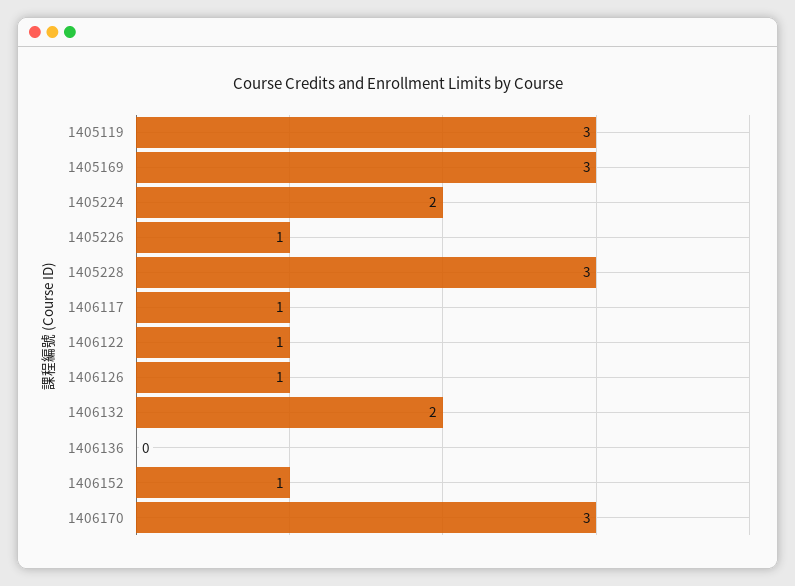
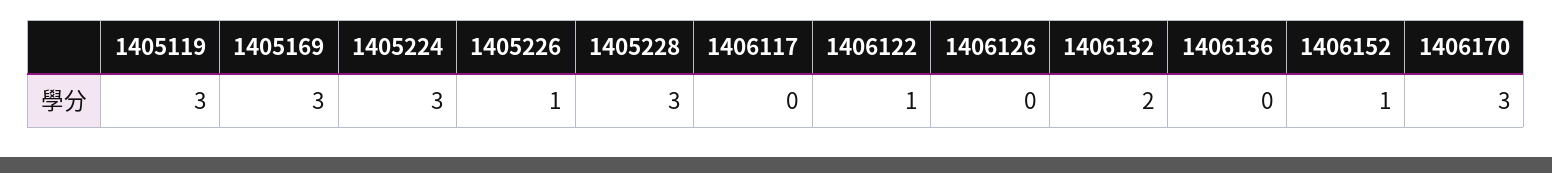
1405224: 2 -> 3
1406117: 1 -> 0
1406126: 1 -> 0

